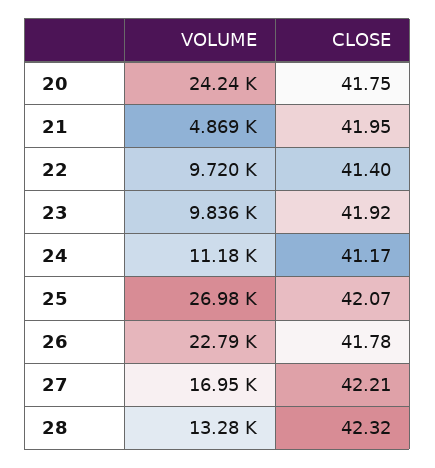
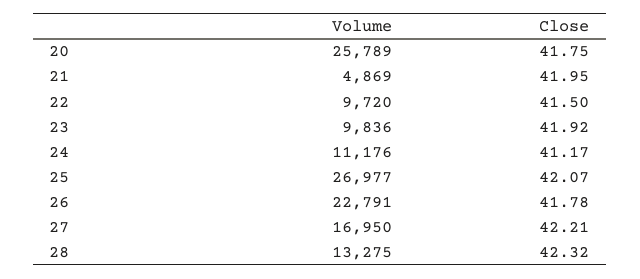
VOLUME, 20: 24240 -> 25789
CLOSE, 22: 41.4 -> 41.5

